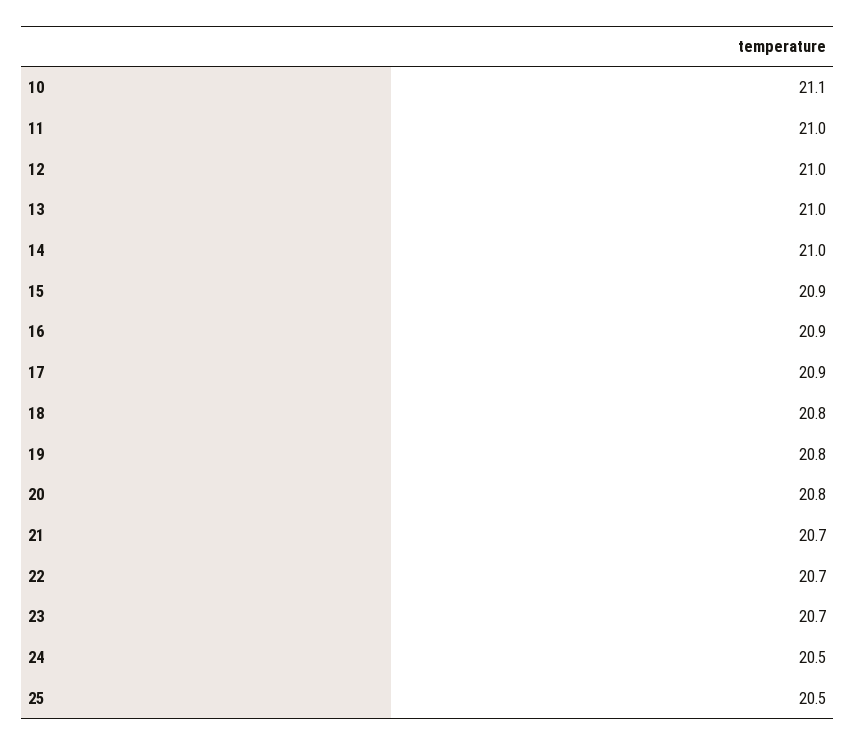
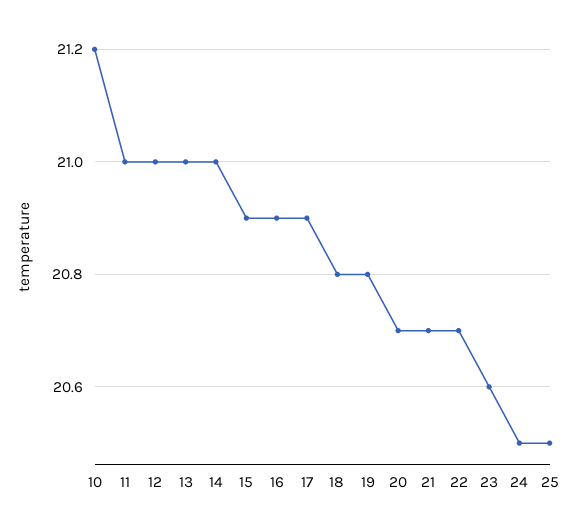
10: 21.1 -> 21.2
20: 20.8 -> 20.7
23: 20.7 -> 20.6

